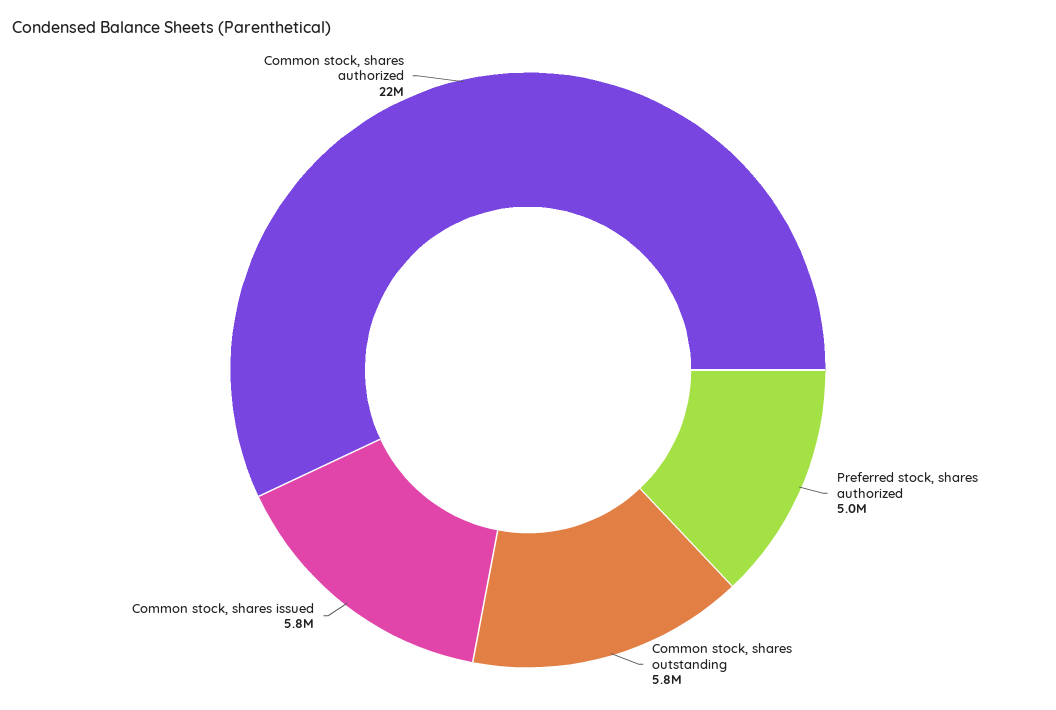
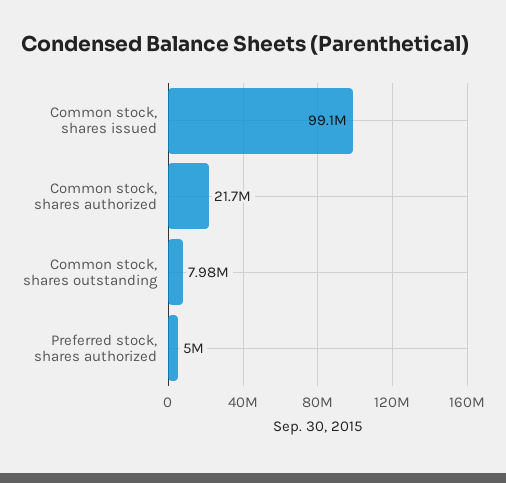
Common stock, shares outstanding: 5800000 -> 7980000
Common stock, shares issued: 5800000 -> 99100000

